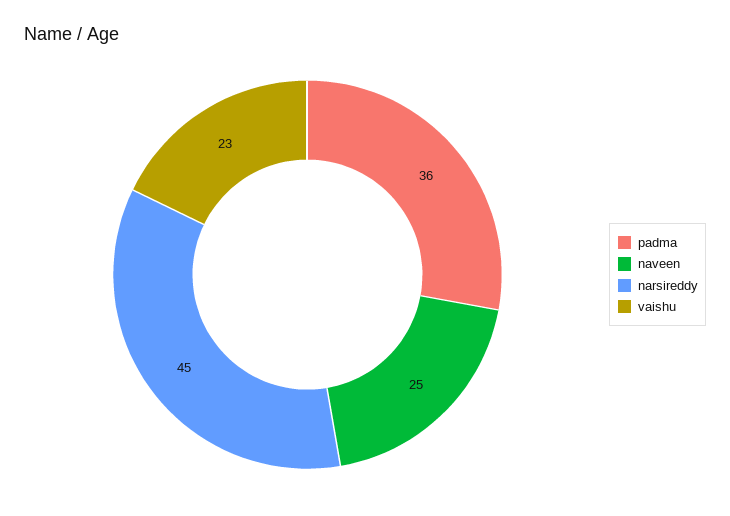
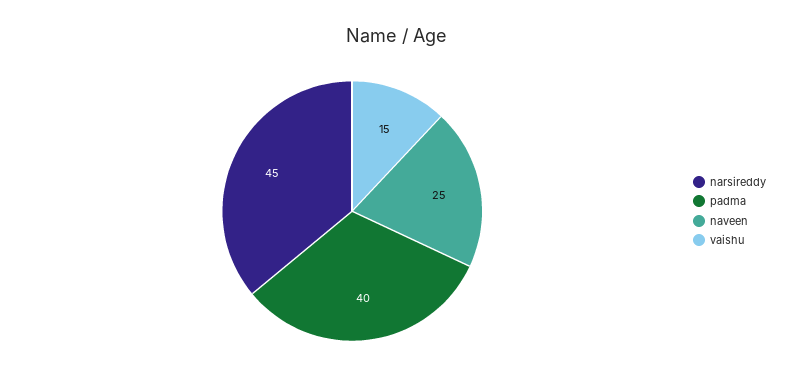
padma: 36 -> 40
vaishu: 23 -> 15

